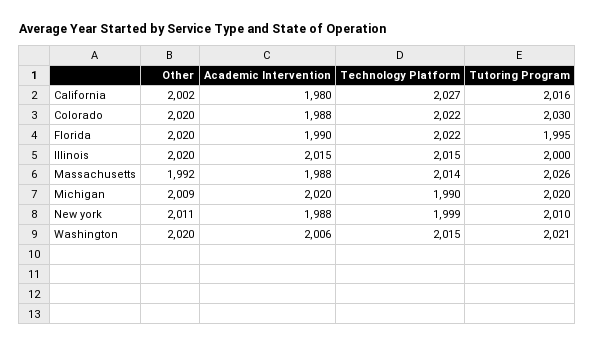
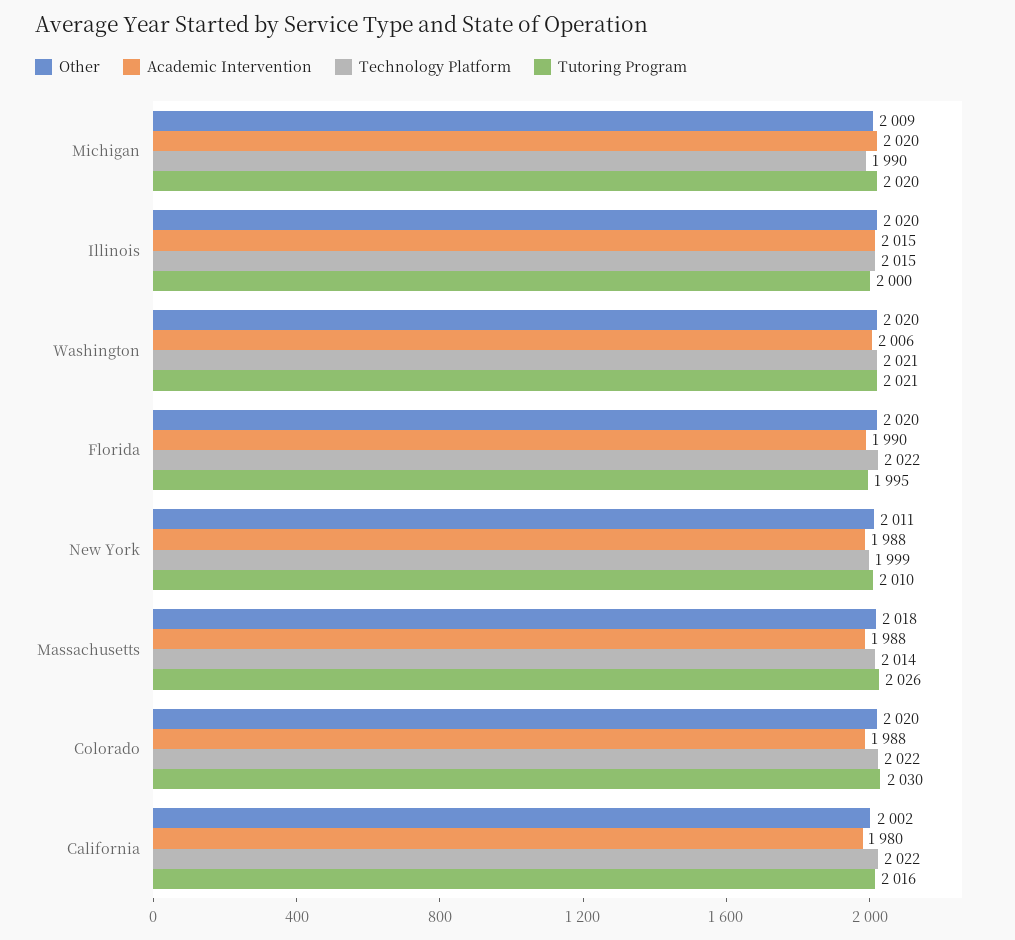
Technology Platform, California: 2027 -> 2022
Other, Massachusetts: 1992 -> 2018
Technology Platform, Washington: 2015 -> 2021

